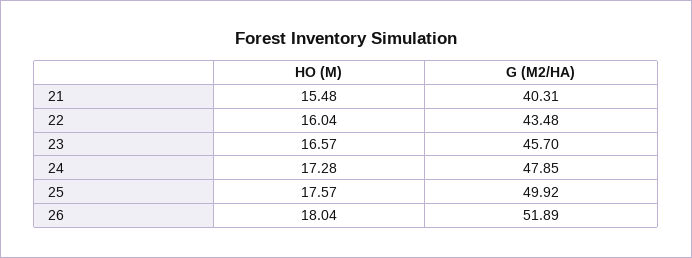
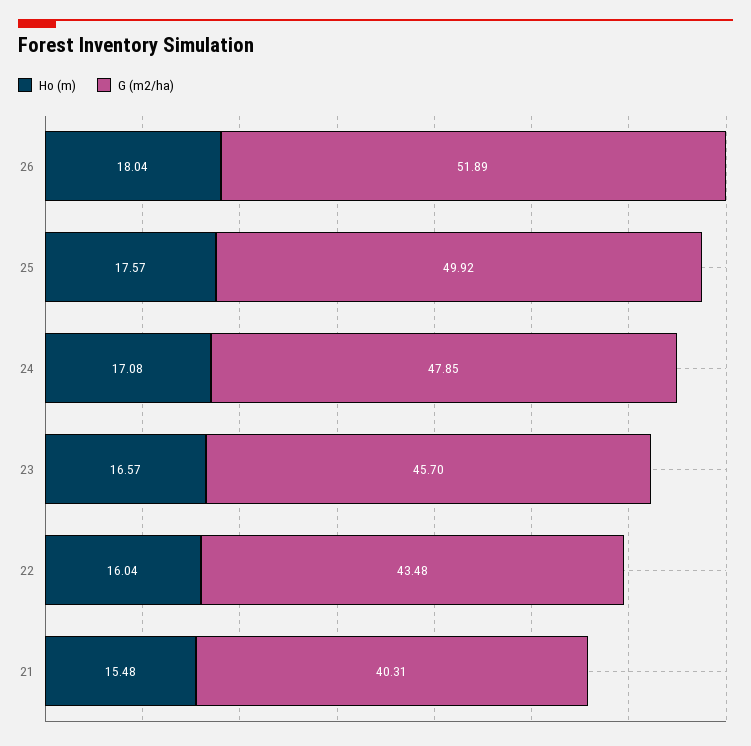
HO (M), 24: 17.28 -> 17.08

